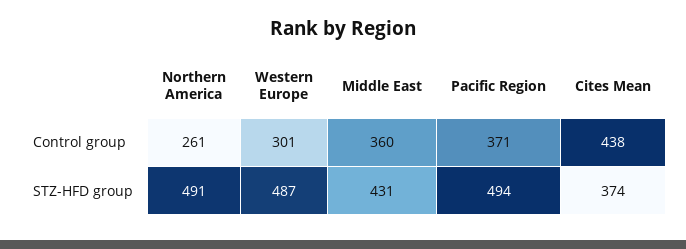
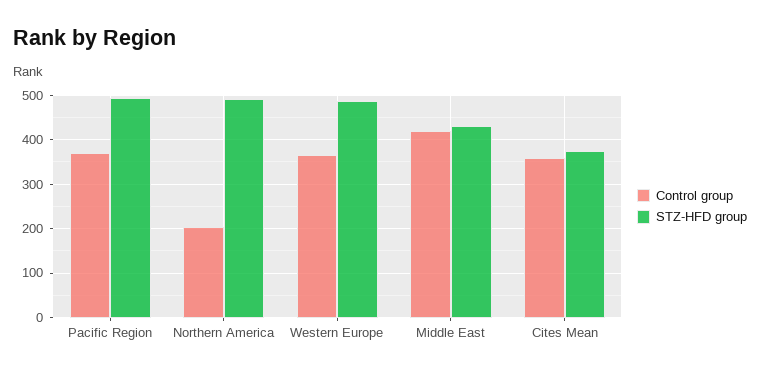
Control group, Northern America: 261 -> 200
Control group, Western Europe: 301 -> 360
Control group, Middle East: 360 -> 420
Control group, Cites Mean: 438 -> 360

